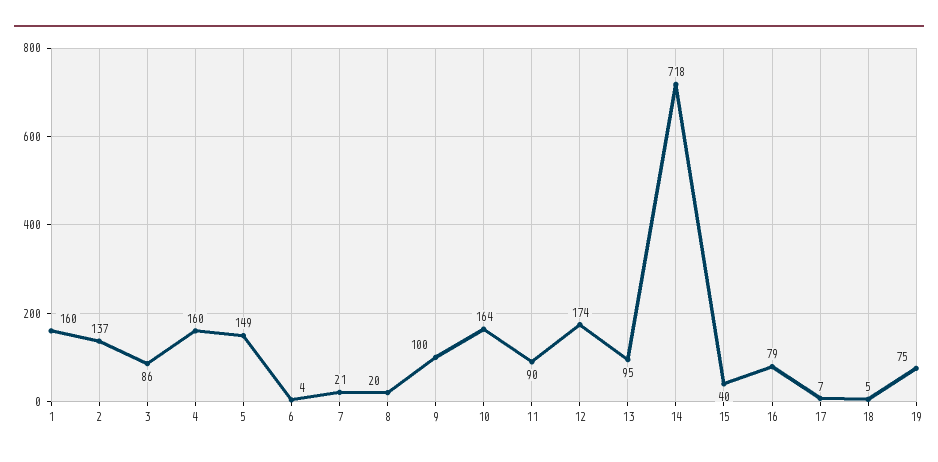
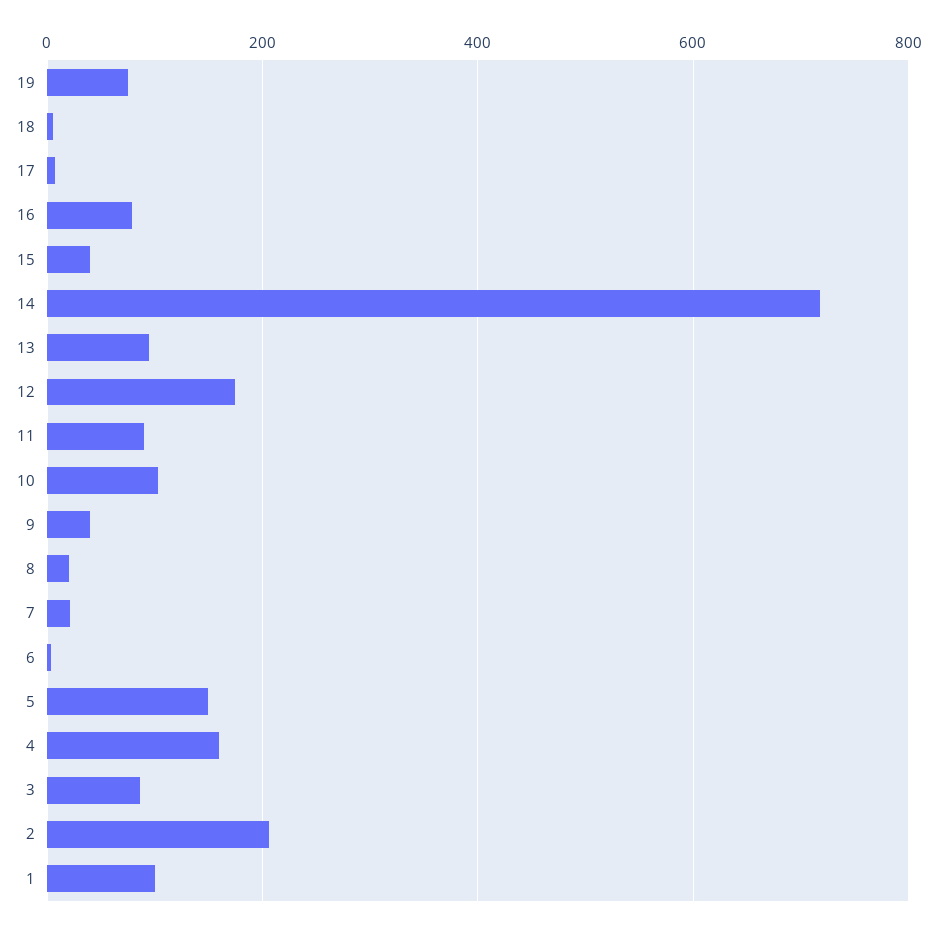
1: 160 -> 100
2: 137 -> 200
9: 100 -> 40
10: 164 -> 100

